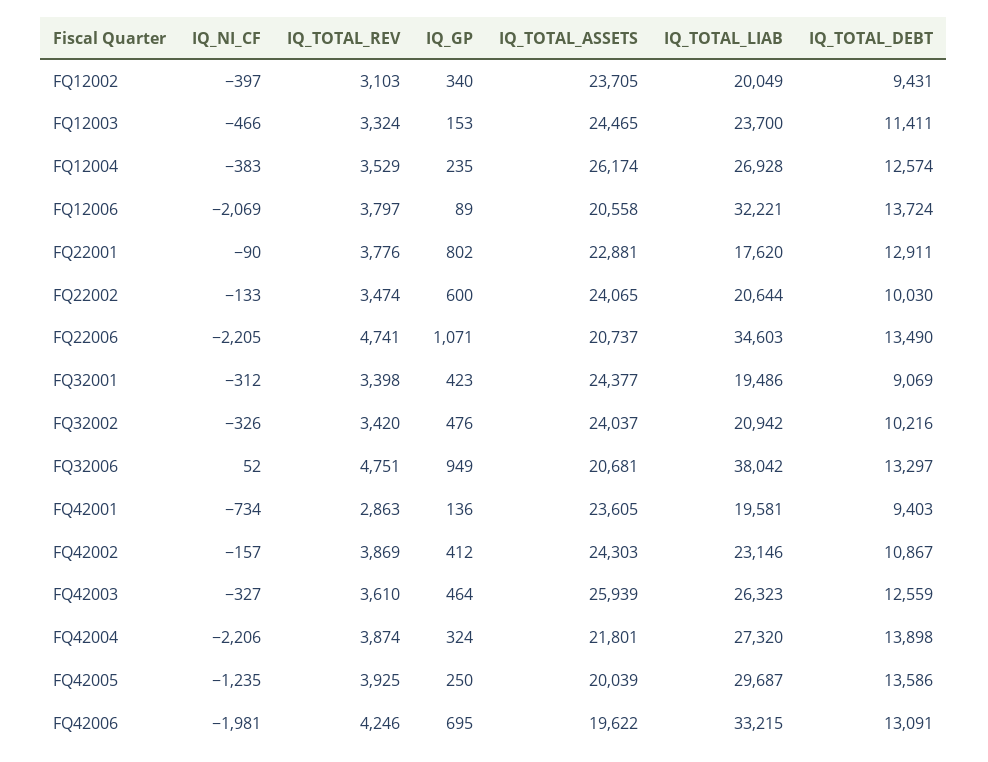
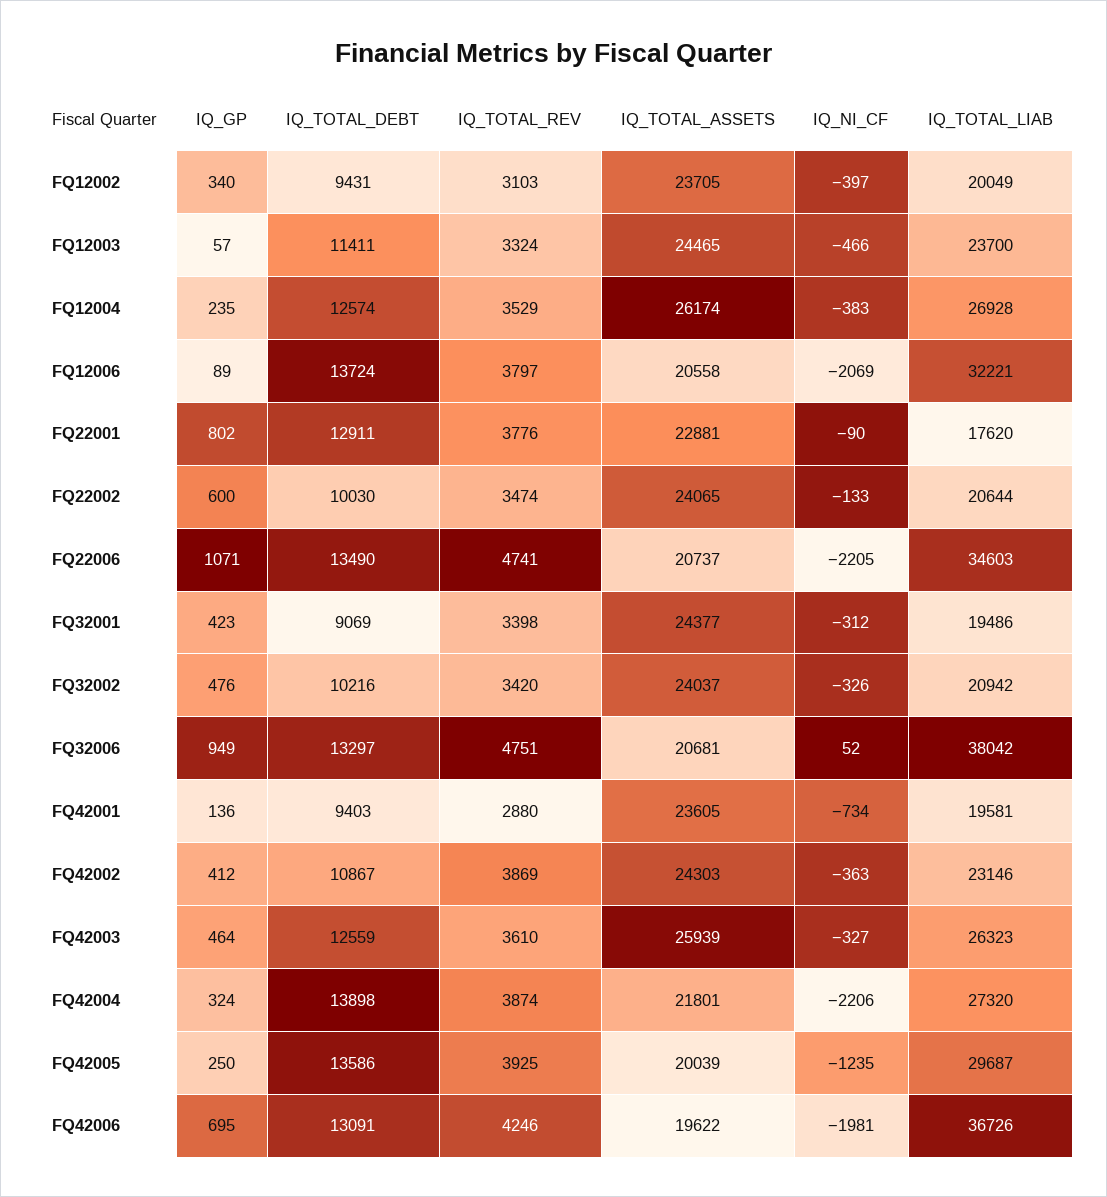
IQ_GP, FQ12003: 153 -> 57
IQ_TOTAL_REV, FQ42001: 2863 -> 2880
IQ_NI_CF, FQ42002: -157 -> -363
IQ_TOTAL_LIAB, FQ42006: 33215 -> 36726

